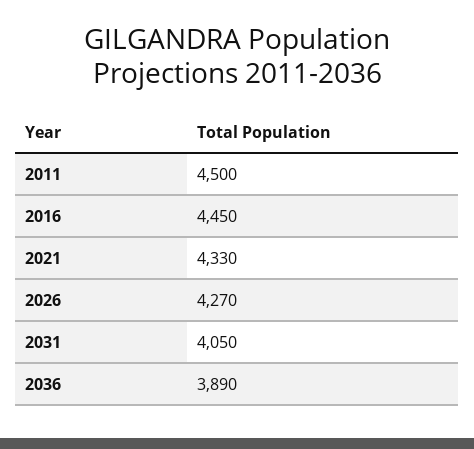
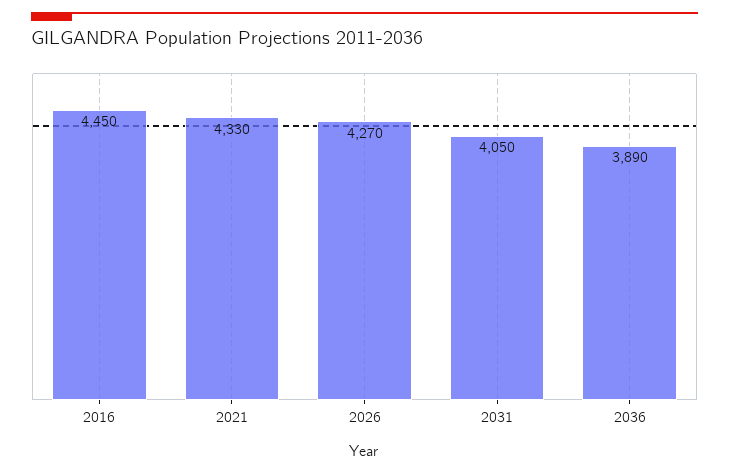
2011: 4500 -> none

